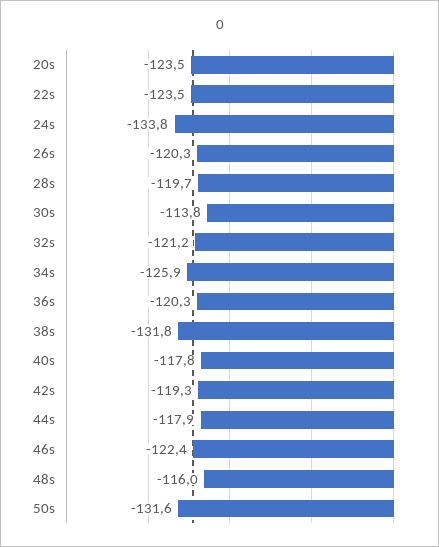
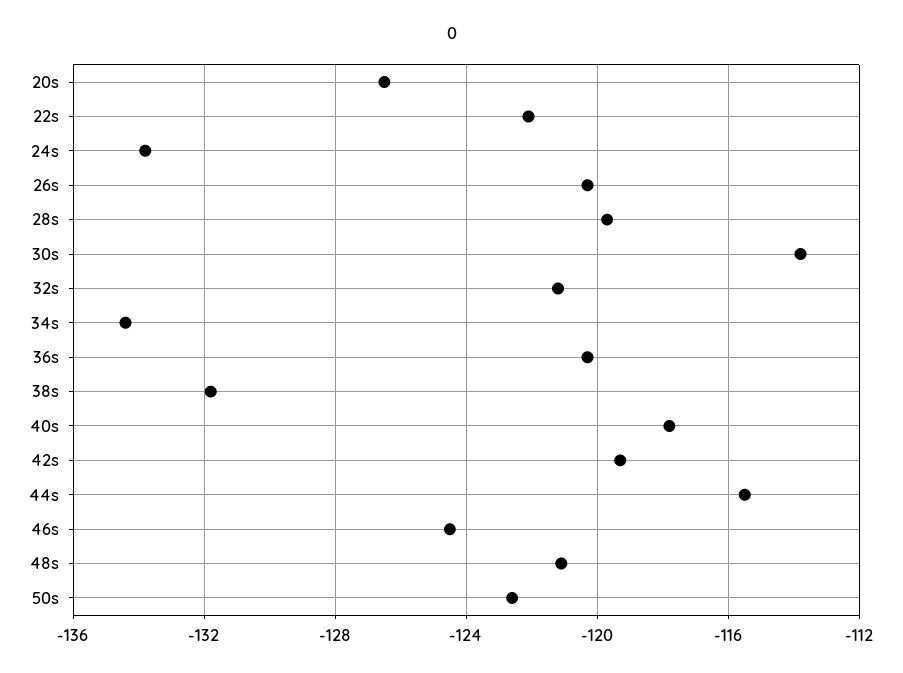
20s: -123.5 -> -126.5
22s: -123.5 -> -122
34s: -125.9 -> -134.5
44s: -117.9 -> -115.5
46s: -122.4 -> -124.5
48s: -116 -> -121
50s: -131.6 -> -122.5

